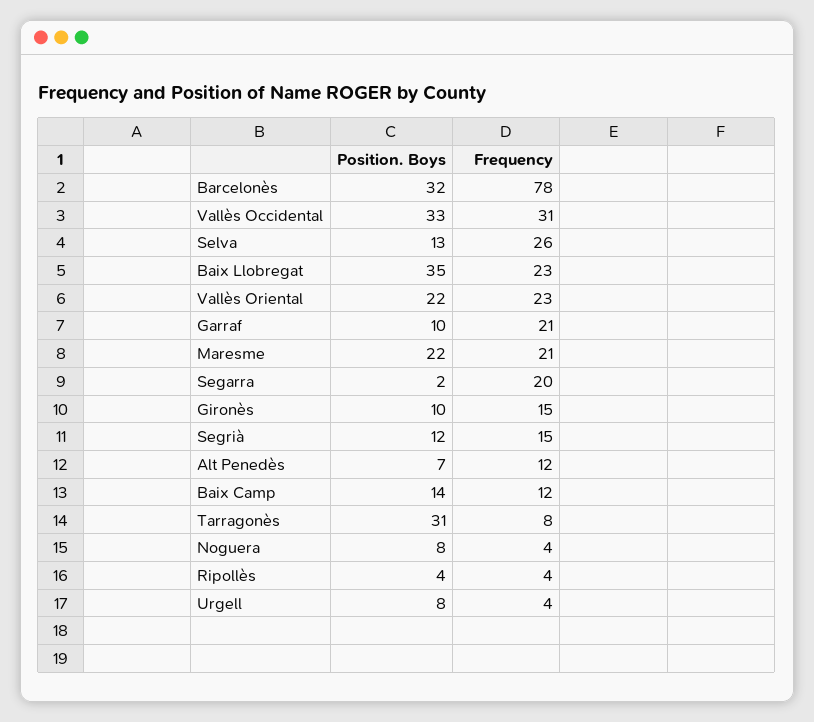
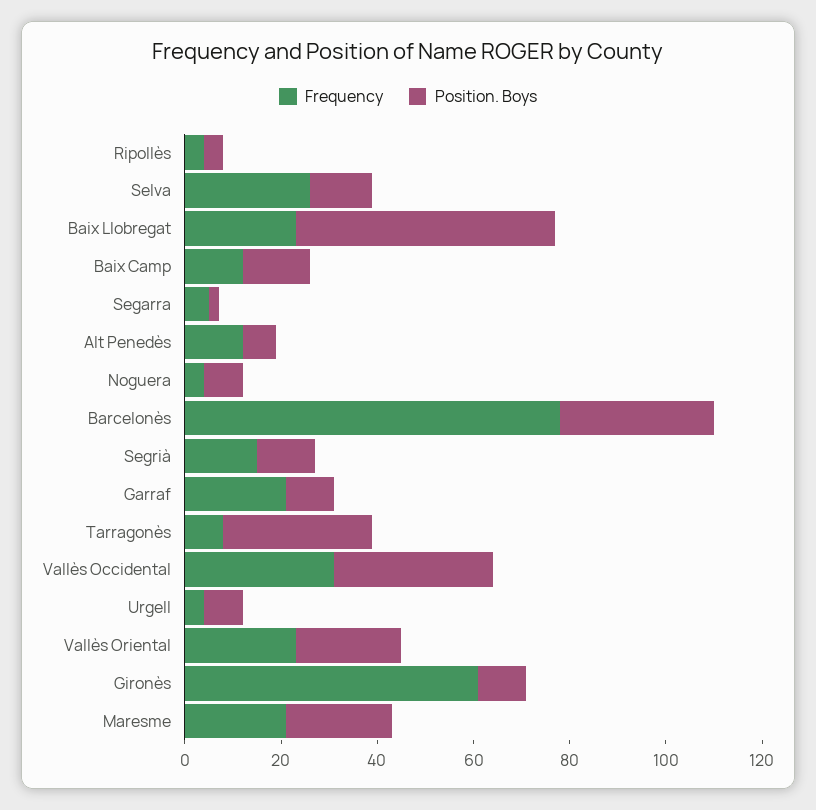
Position. Boys, Baix Llobregat: 35 -> 55
Frequency, Segarra: 20 -> 5
Frequency, Gironès: 15 -> 60

